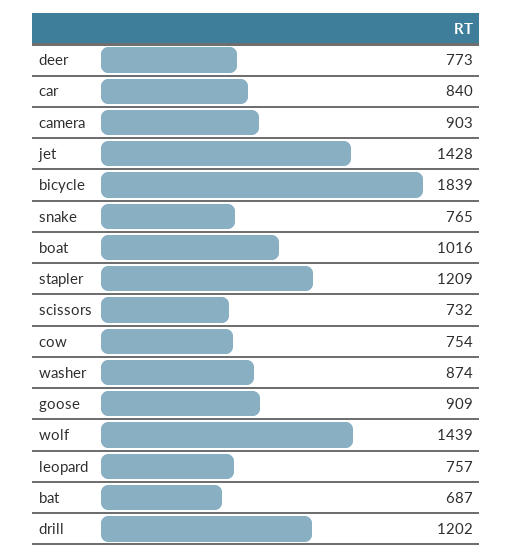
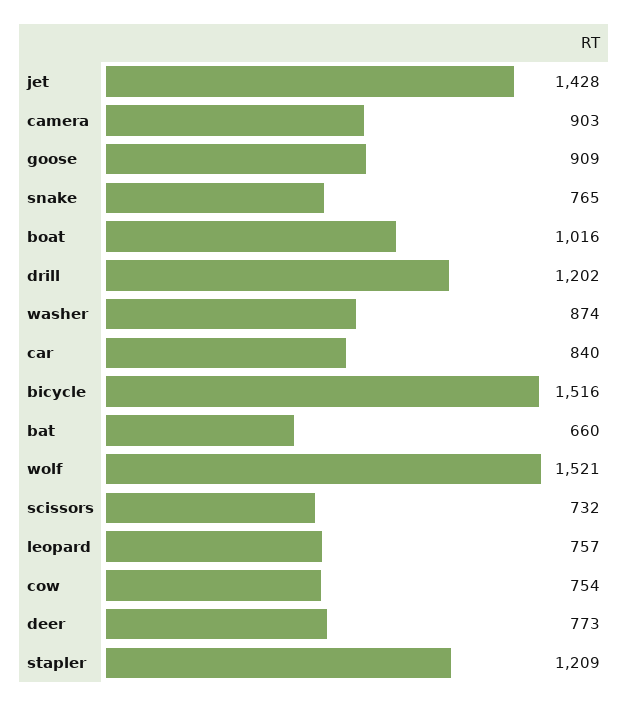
bicycle: 1839 -> 1516
wolf: 1439 -> 1521
bat: 687 -> 660

